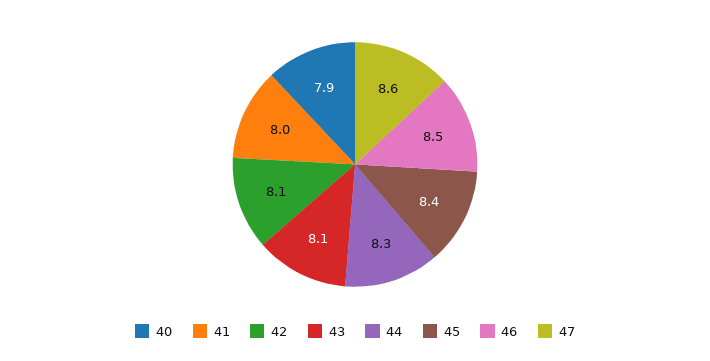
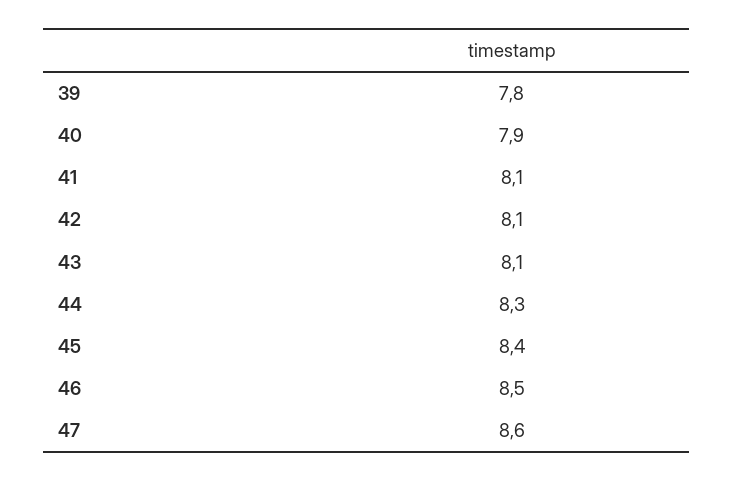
41: 8 -> 8.1
39: none -> 7.8

